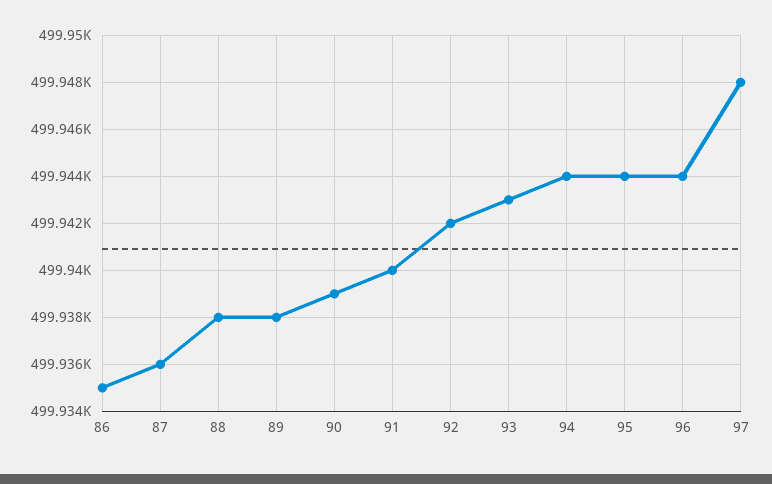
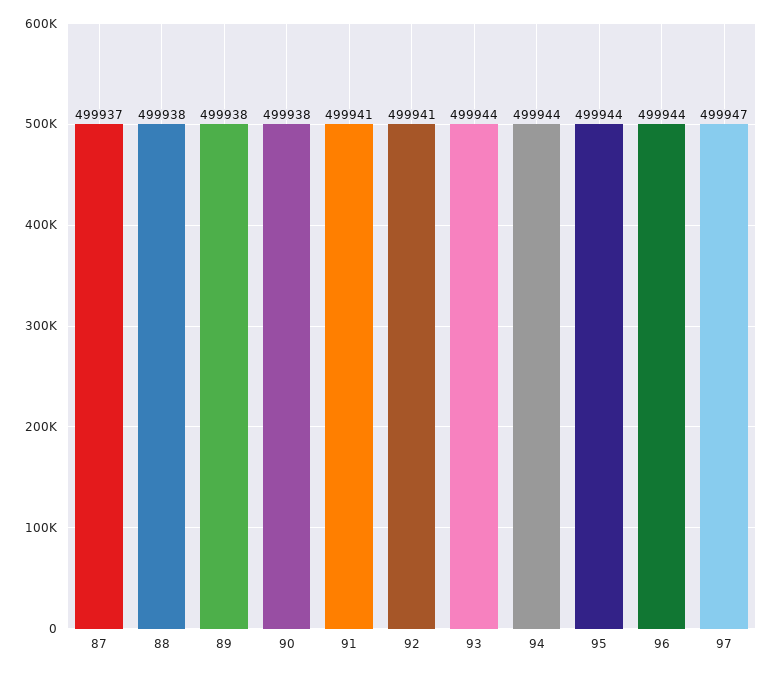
86: 499935 -> none
87: 499936 -> 499937
90: 499939 -> 499938
91: 499940 -> 499941
92: 499942 -> 499941
93: 499943 -> 499944
97: 499948 -> 499947

